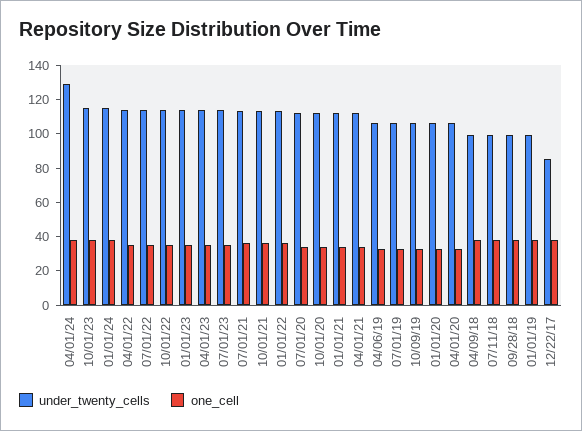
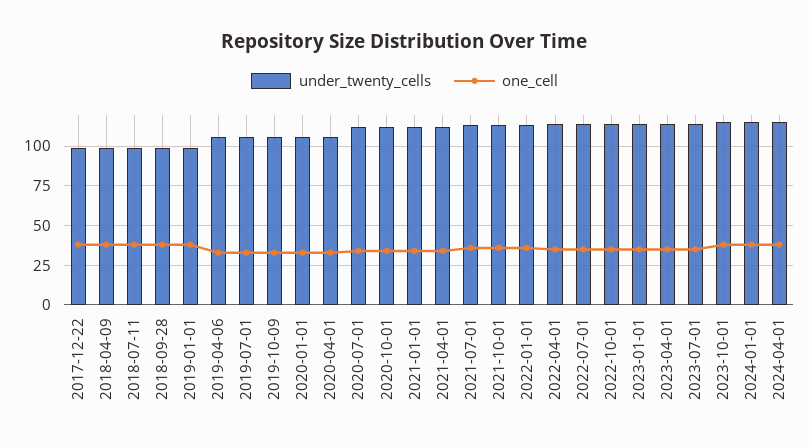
under_twenty_cells, 04/01/24: 130 -> 115
under_twenty_cells, 12/22/17: 85 -> 100

